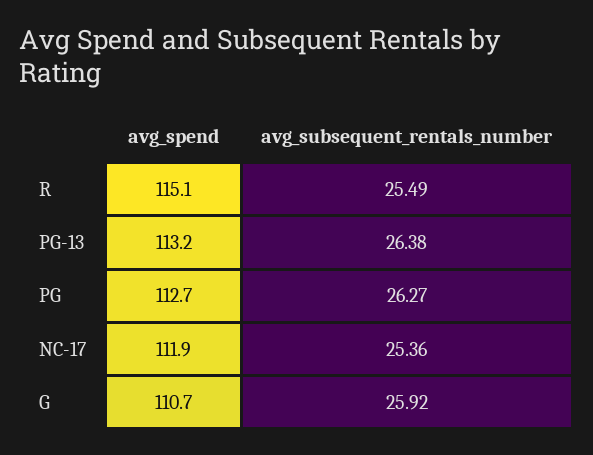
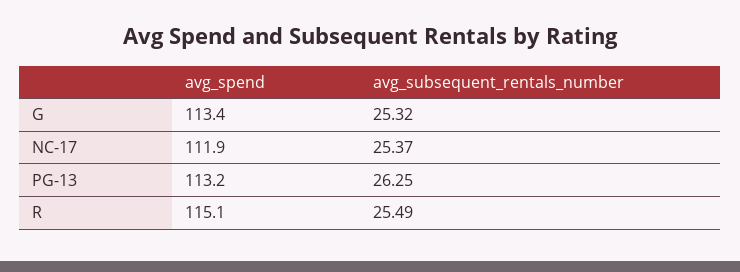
avg_subsequent_rentals_number, PG-13: 26.38 -> 26.25
avg_spend, PG: 112.7 -> none
avg_subsequent_rentals_number, PG: 26.27 -> none
avg_subsequent_rentals_number, NC-17: 25.36 -> 25.37
avg_spend, G: 110.7 -> 113.4
avg_subsequent_rentals_number, G: 25.92 -> 25.32

